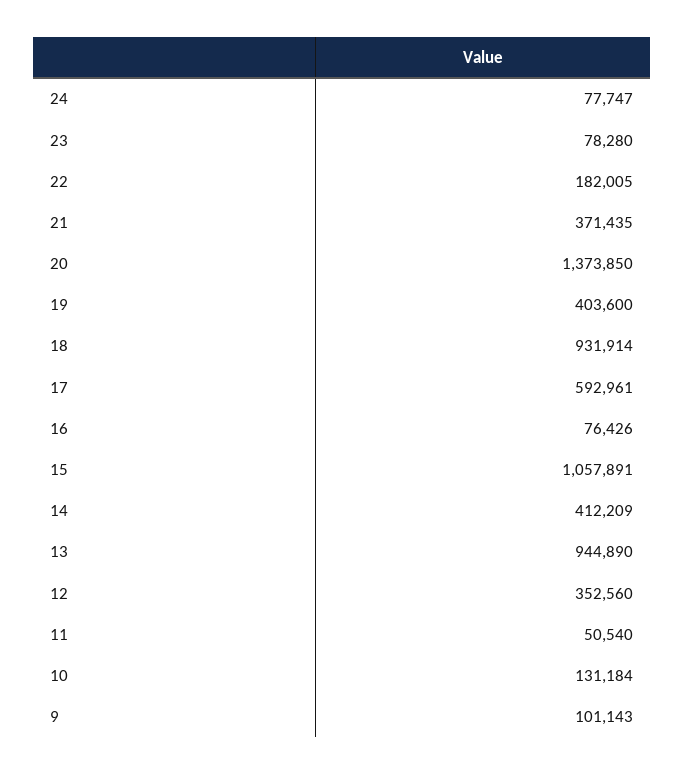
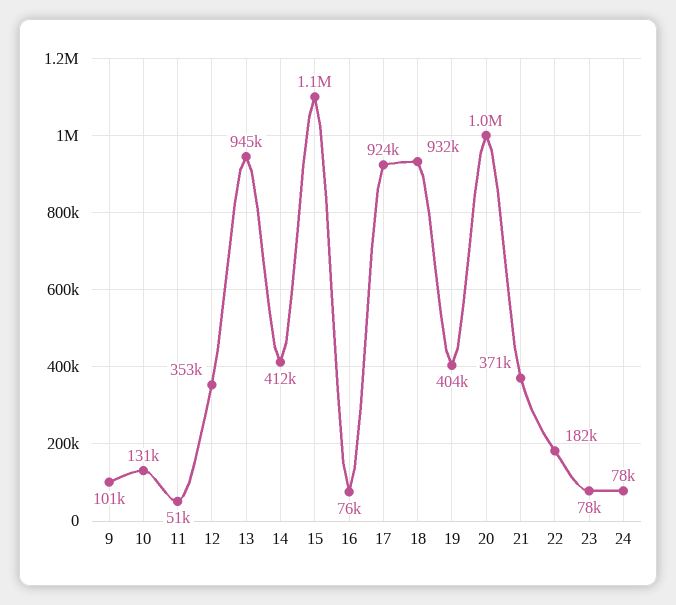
20: 1373850 -> 1000000
17: 592961 -> 924000

